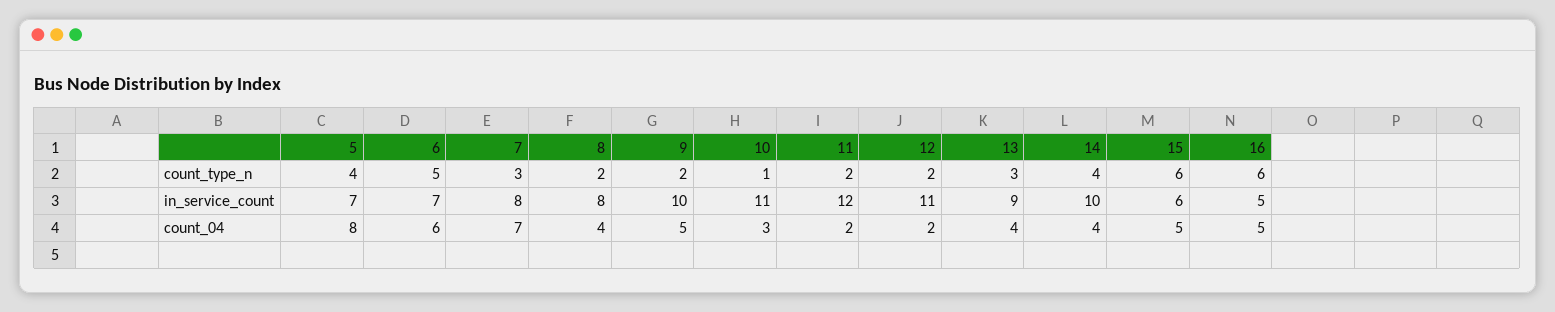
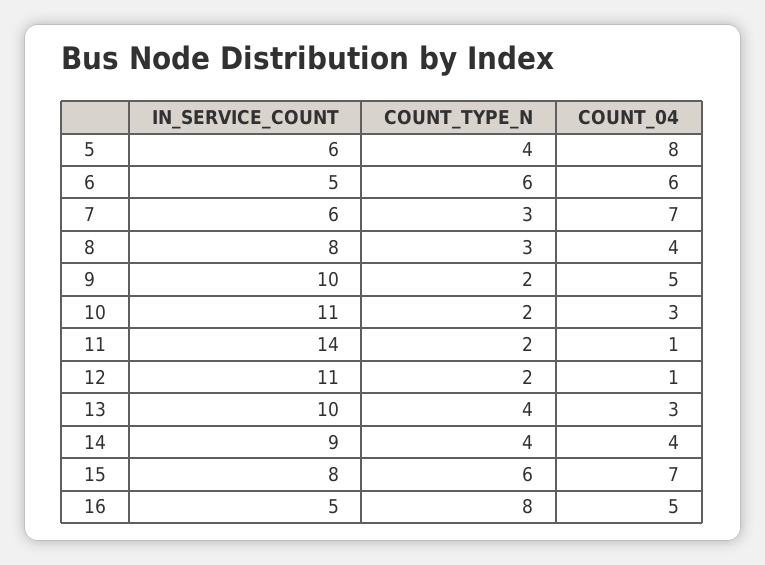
6, count_type_n: 5 -> 6
8, count_type_n: 2 -> 3
10, count_type_n: 1 -> 2
13, count_type_n: 3 -> 4
16, count_type_n: 6 -> 8
5, in_service_count: 7 -> 6
6, in_service_count: 7 -> 5
7, in_service_count: 8 -> 6
11, in_service_count: 12 -> 14
13, in_service_count: 9 -> 10
14, in_service_count: 10 -> 9
15, in_service_count: 6 -> 8
11, count_04: 2 -> 1
12, count_04: 2 -> 1
13, count_04: 4 -> 3
15, count_04: 5 -> 7

